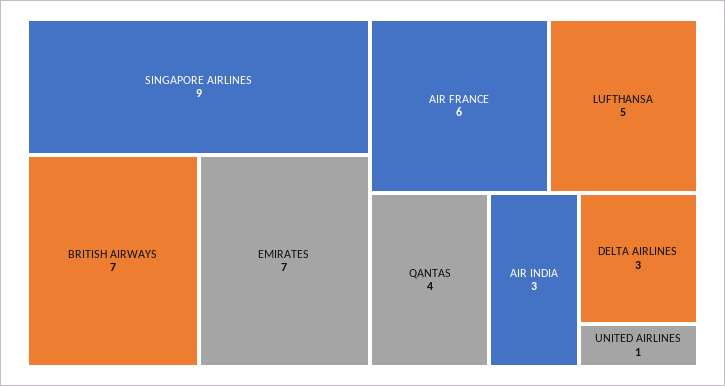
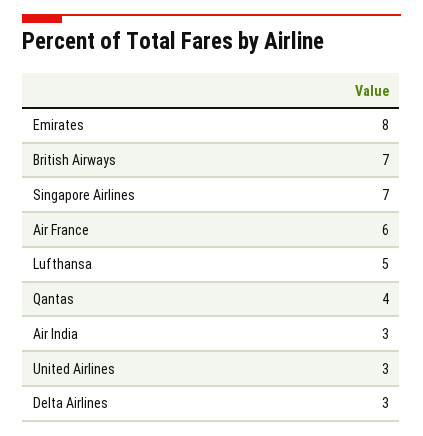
SINGAPORE AIRLINES: 9 -> 7
EMIRATES: 7 -> 8
UNITED AIRLINES: 1 -> 3

